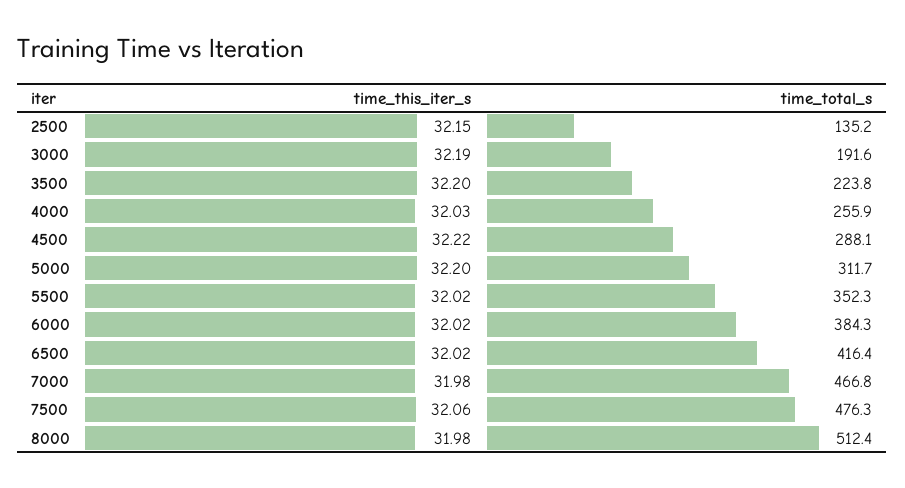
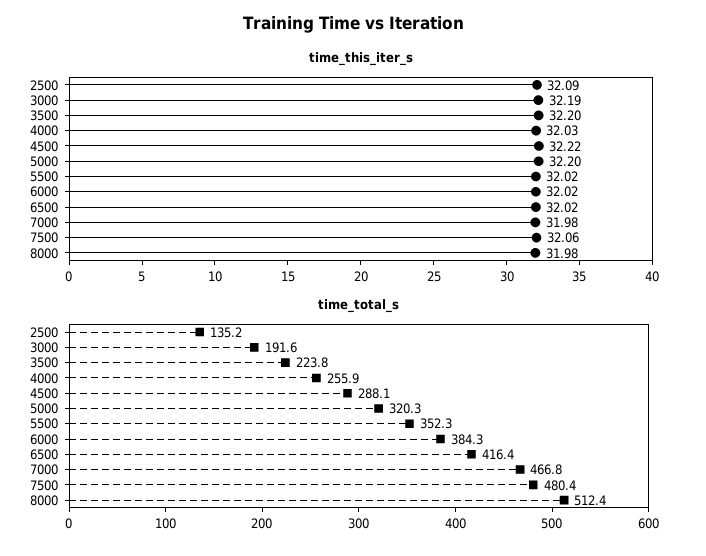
time_this_iter_s, 2500: 32.15 -> 32.09
time_total_s, 5000: 311.7 -> 320.3
time_total_s, 7500: 476.3 -> 480.4

